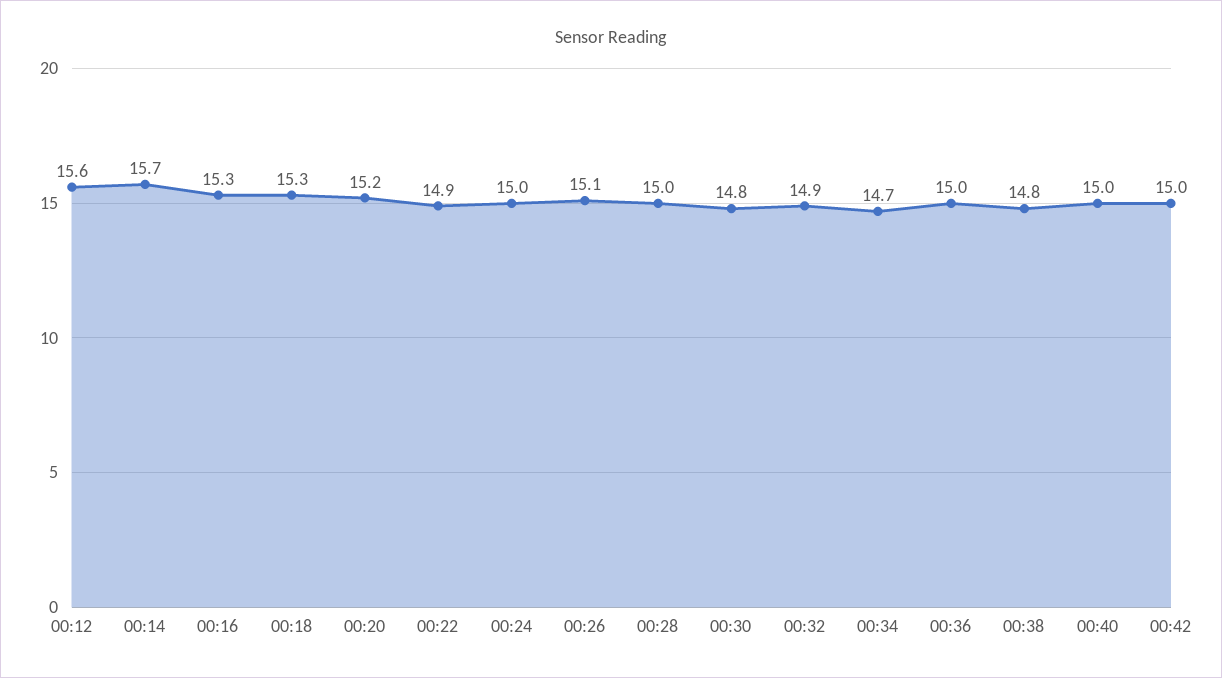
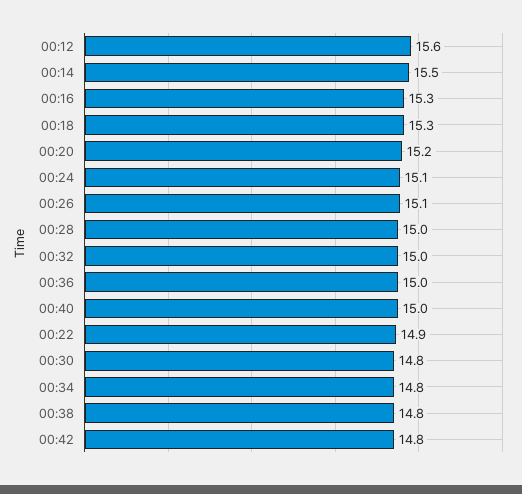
00:14: 15.7 -> 15.5
00:24: 15 -> 15.1
00:32: 14.9 -> 15
00:34: 14.7 -> 14.8
00:42: 15 -> 14.8

